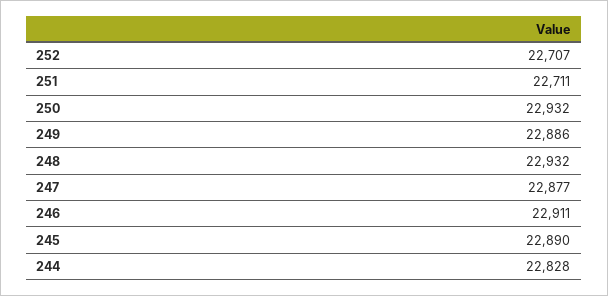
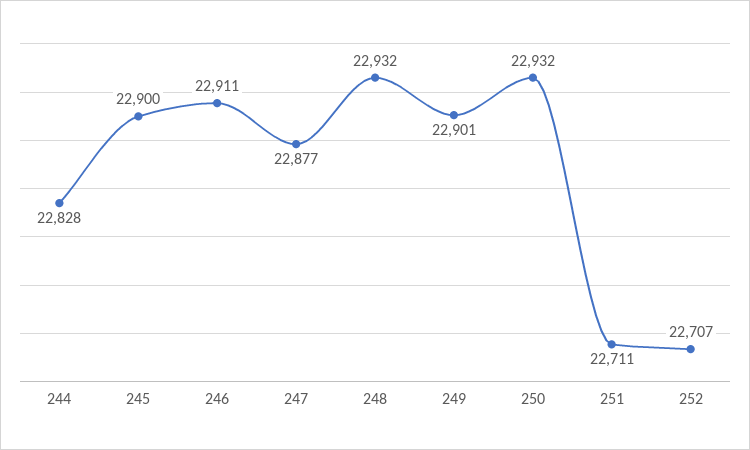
249: 22886 -> 22901
245: 22890 -> 22900

